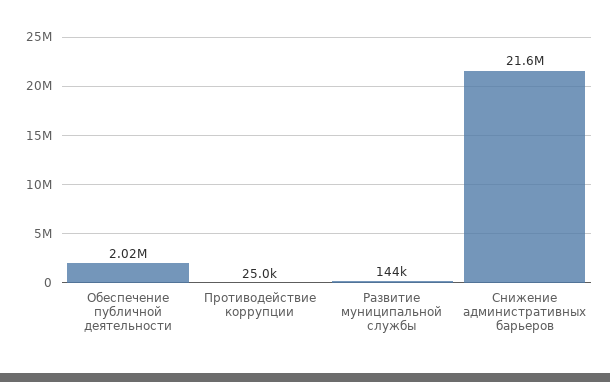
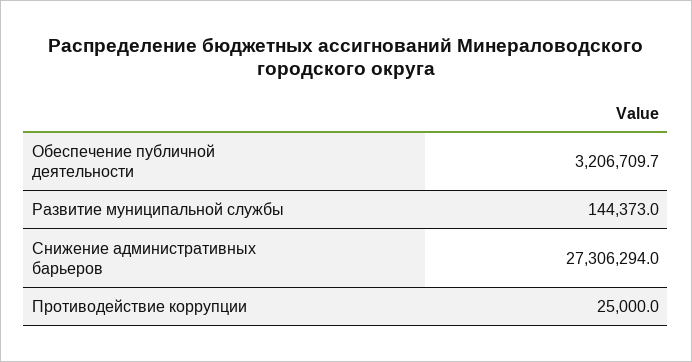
Обеспечение публичной деятельности: 2020000 -> 3206709.7
Снижение административных барьеров: 21600000 -> 27306294

